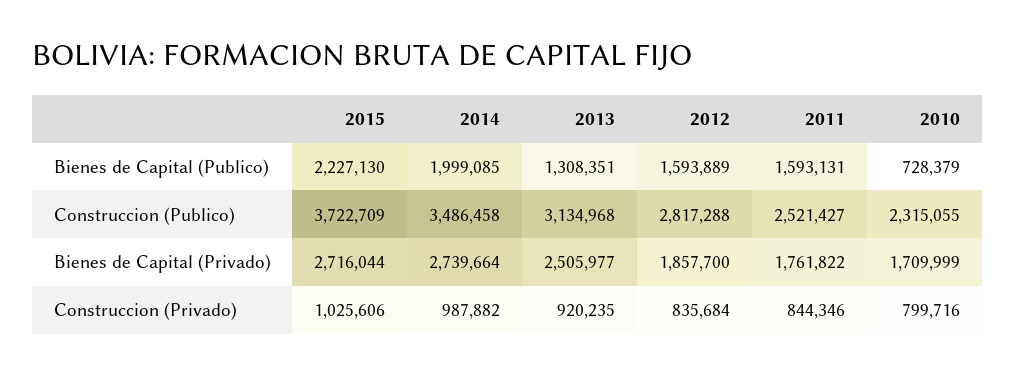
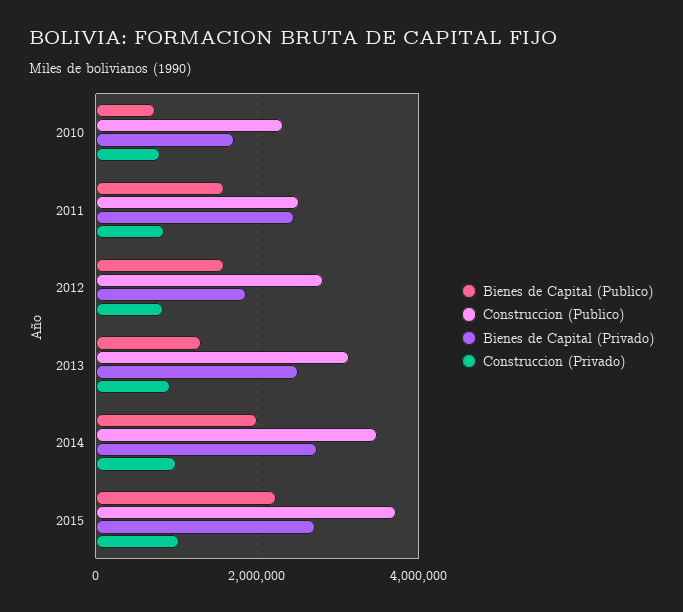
Bienes de Capital (Privado), 2011: 1761822 -> 2400000

